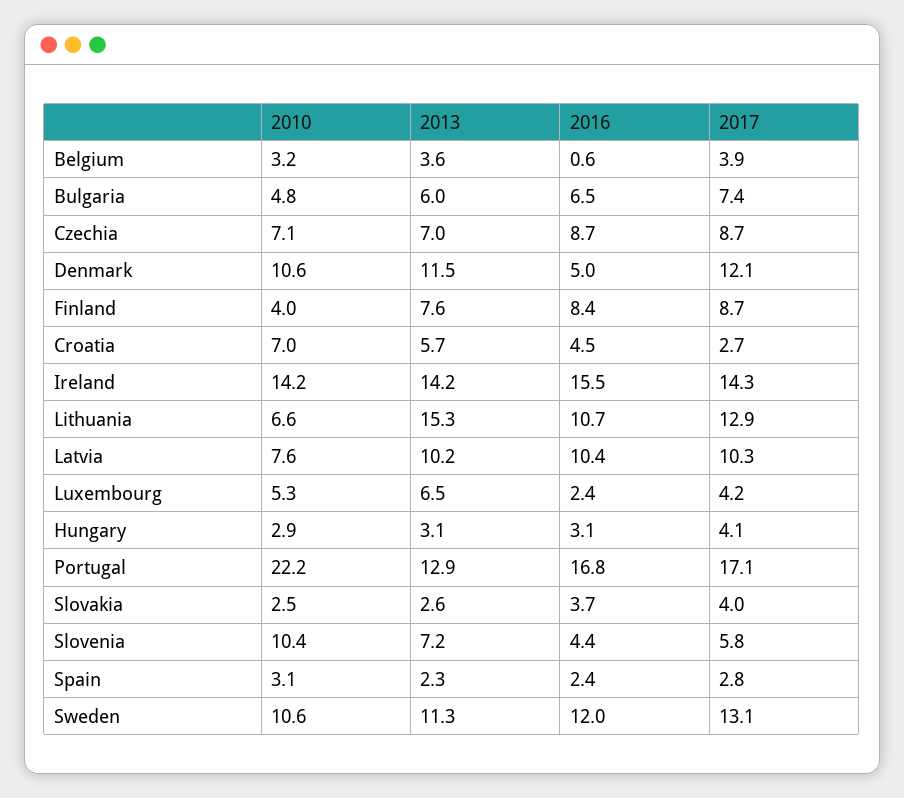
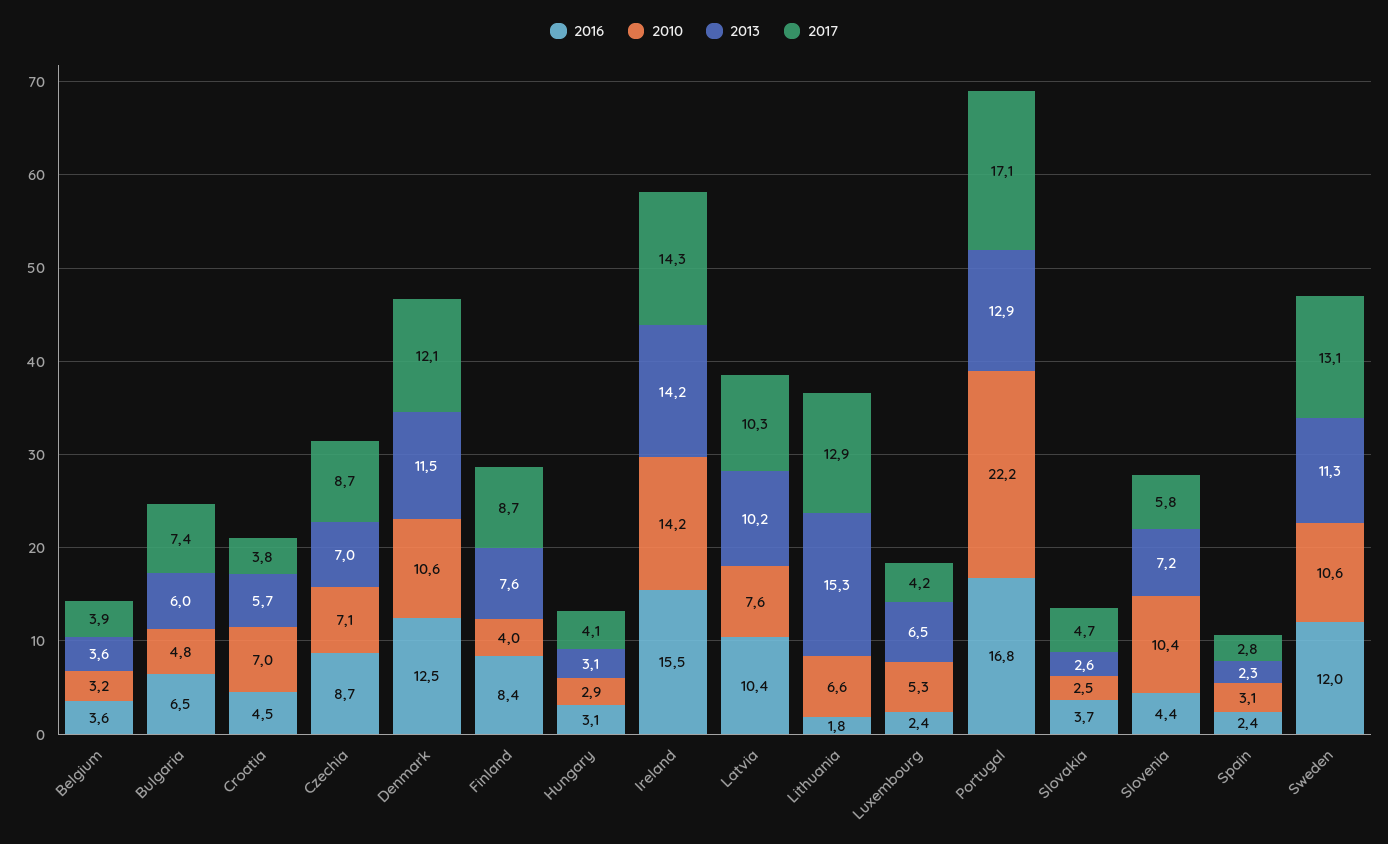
2016, Belgium: 0.6 -> 3.6
2016, Denmark: 5 -> 12.5
2017, Croatia: 2.7 -> 3.8
2016, Lithuania: 10.7 -> 1.8
2017, Slovakia: 4 -> 4.7

